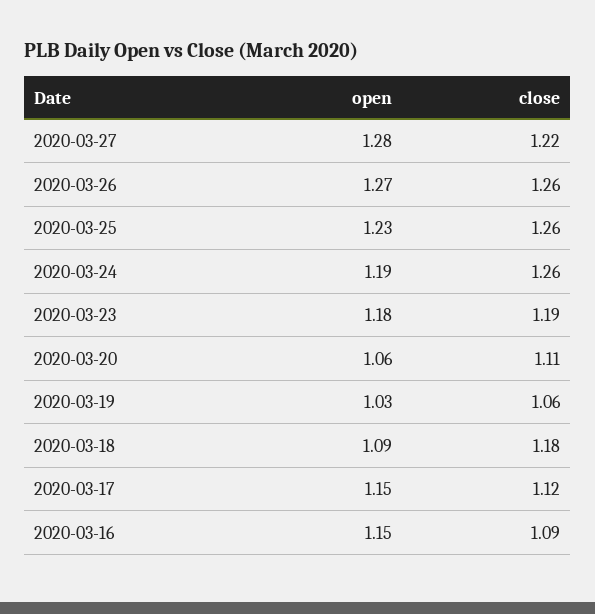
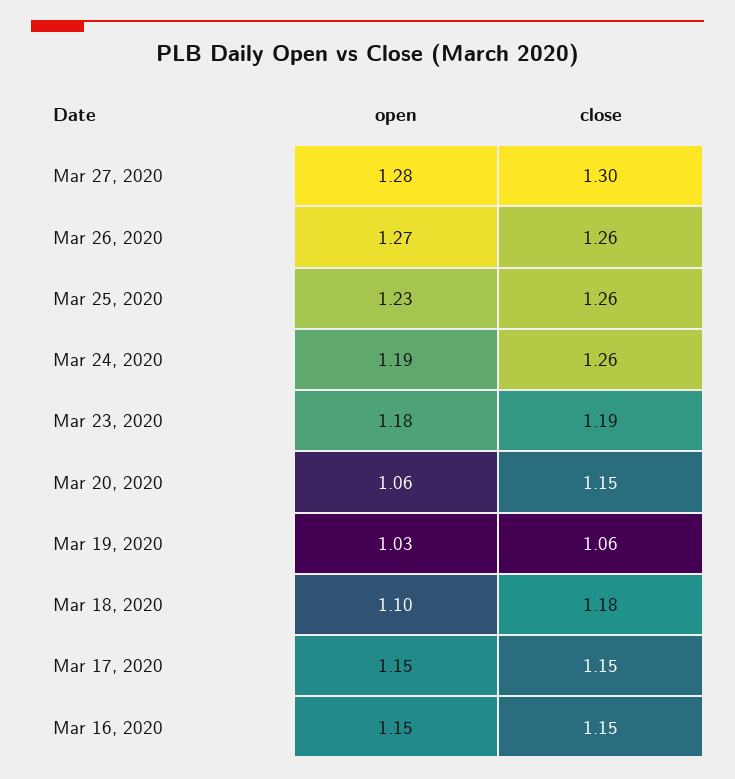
close, 2020-03-27: 1.22 -> 1.3
close, 2020-03-20: 1.11 -> 1.15
open, 2020-03-18: 1.09 -> 1.1
close, 2020-03-17: 1.12 -> 1.15
close, 2020-03-16: 1.09 -> 1.15

